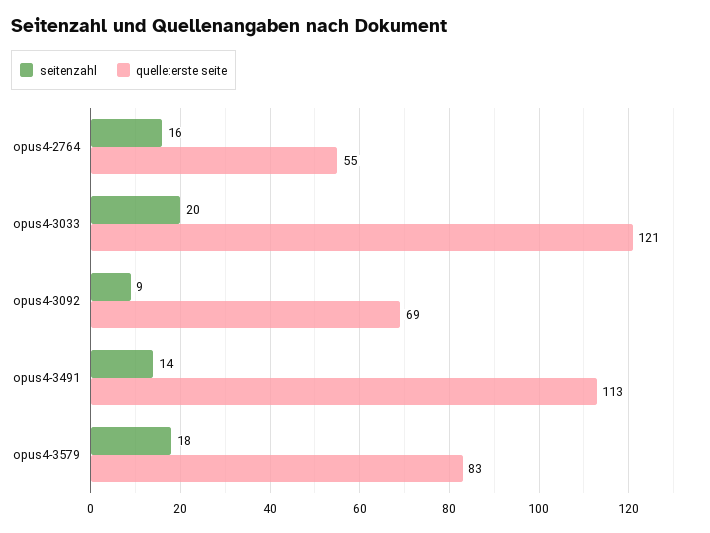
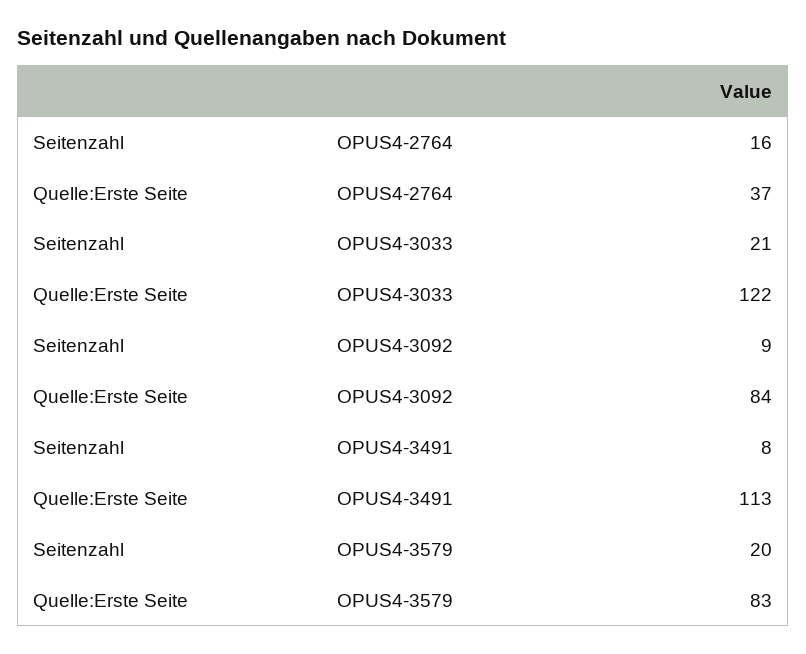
quelle:erste seite, opus4-2764: 55 -> 37
seitenzahl, opus4-3033: 20 -> 21
quelle:erste seite, opus4-3033: 121 -> 122
quelle:erste seite, opus4-3092: 69 -> 84
seitenzahl, opus4-3491: 14 -> 8
seitenzahl, opus4-3579: 18 -> 20

